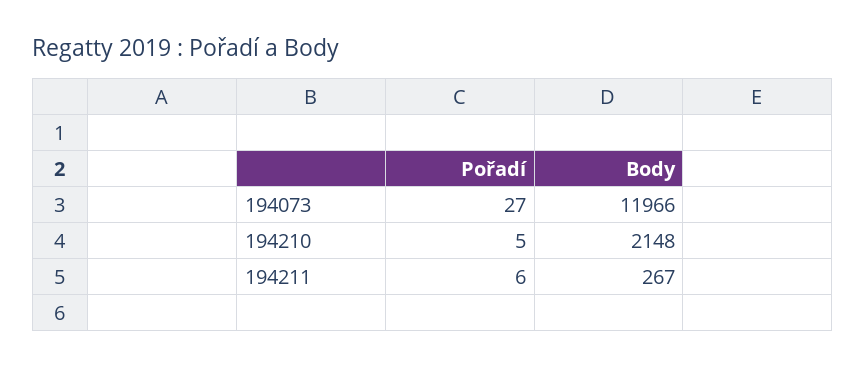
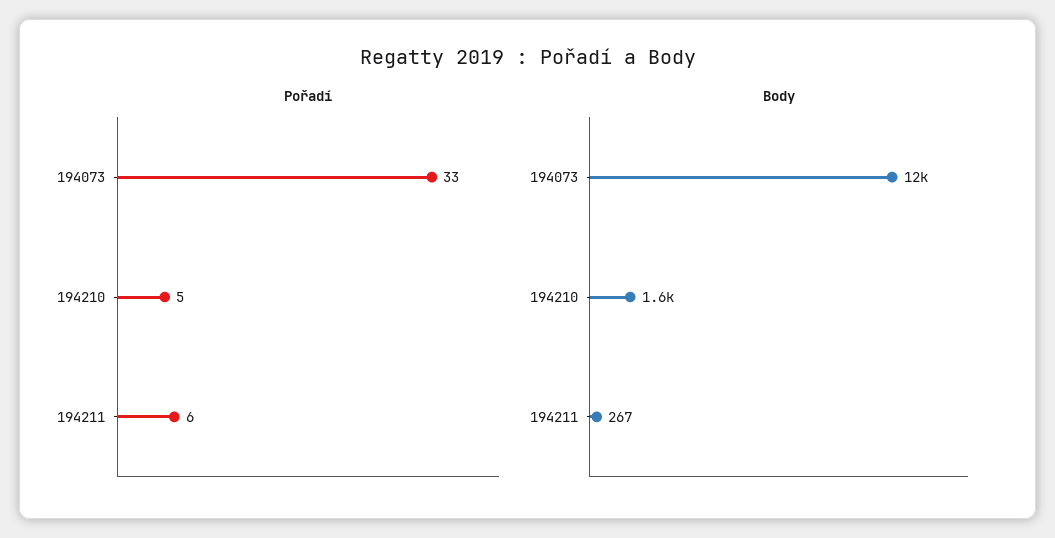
Pořadí, 194073: 27 -> 33
Body, 194210: 2148 -> 1600

